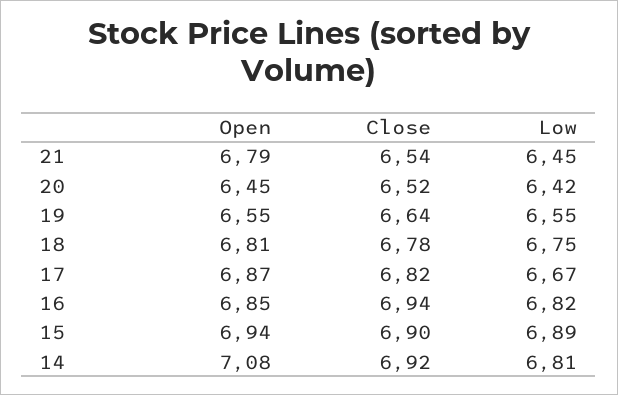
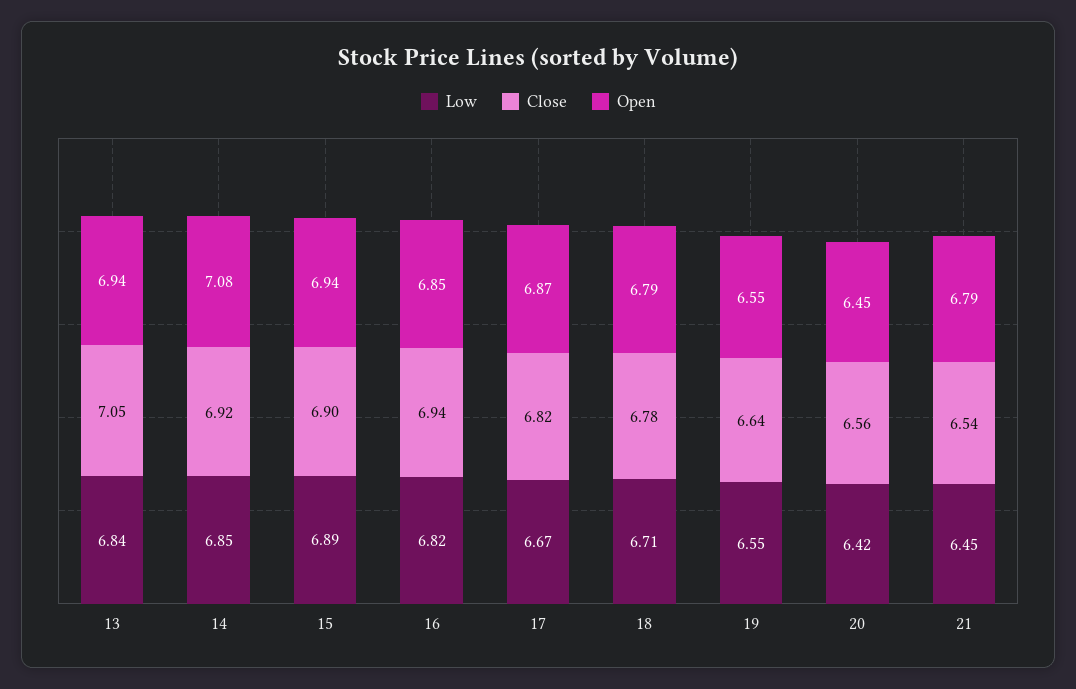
Close, 20: 6.52 -> 6.56
Open, 18: 6.81 -> 6.79
Low, 18: 6.75 -> 6.71
Low, 14: 6.81 -> 6.85
Low, 13: none -> 6.84
Close, 13: none -> 7.05
Open, 13: none -> 6.94

